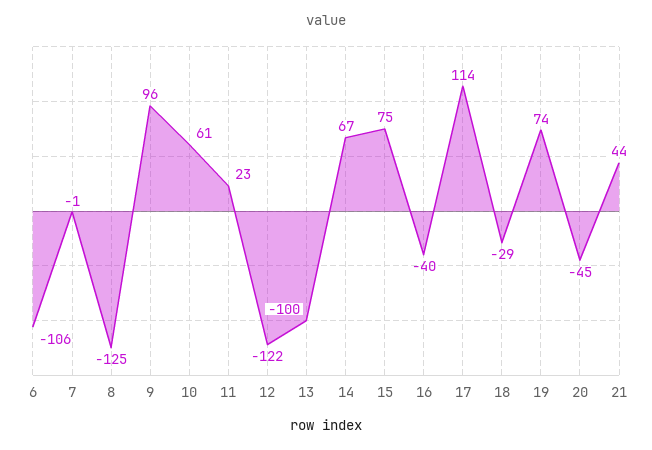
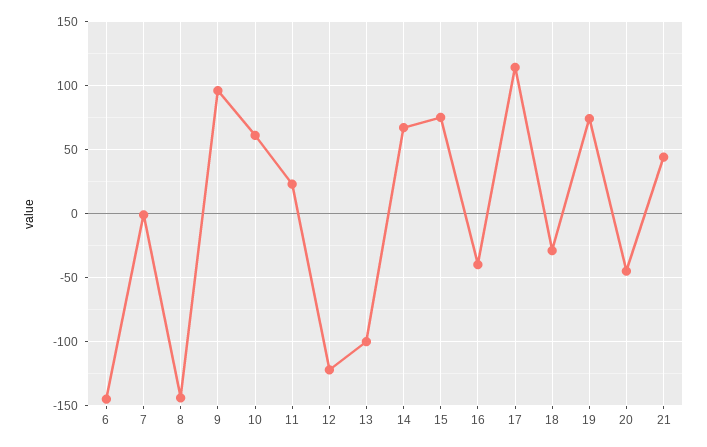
6: -106 -> -145
8: -125 -> -145

